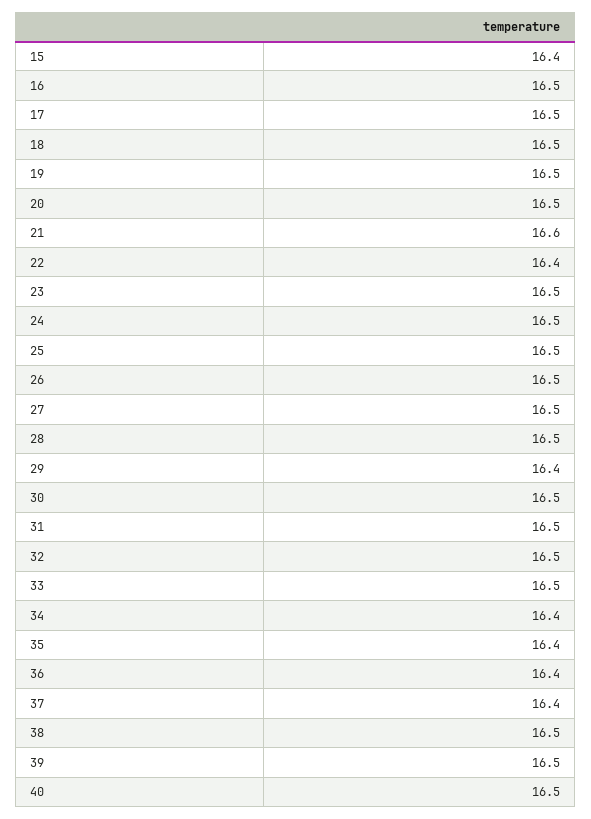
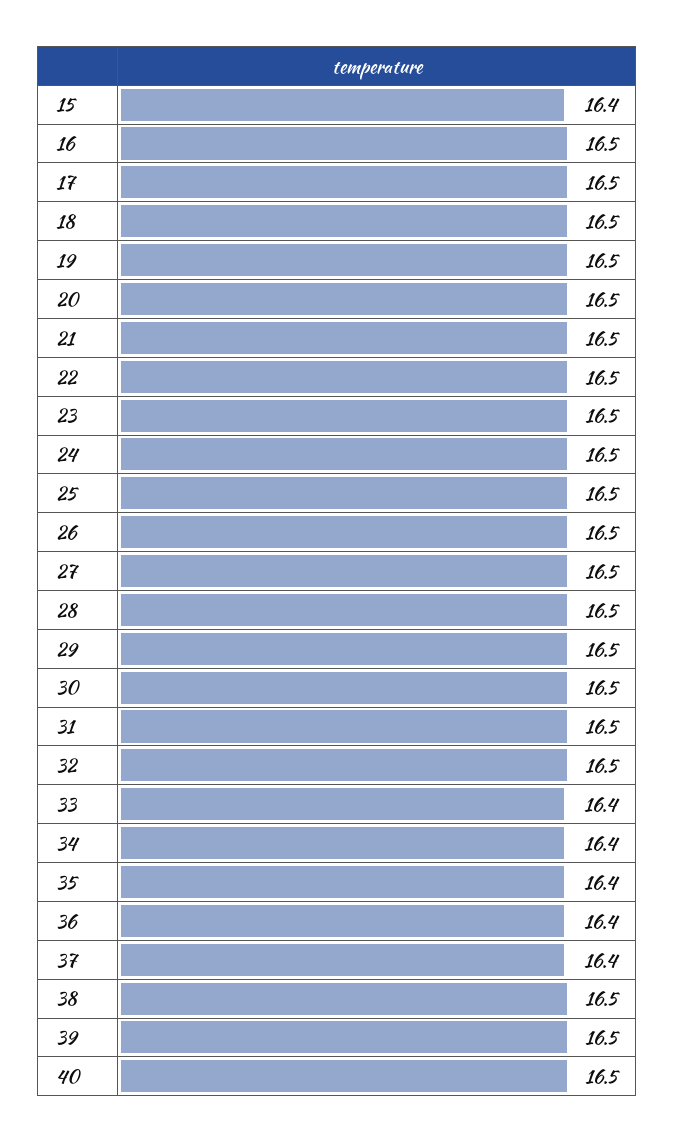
21: 16.6 -> 16.5
22: 16.4 -> 16.5
29: 16.4 -> 16.5
33: 16.5 -> 16.4

